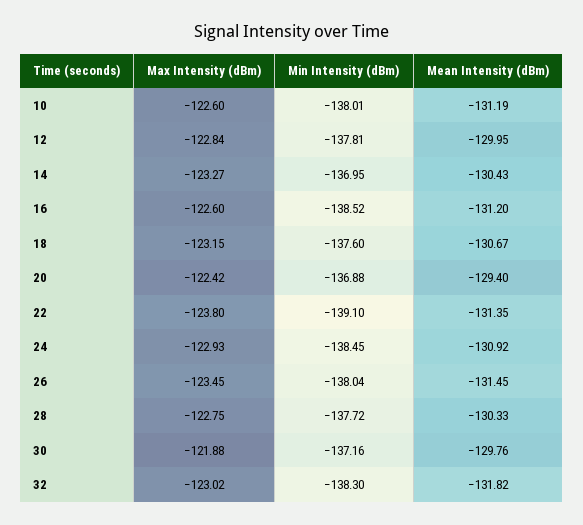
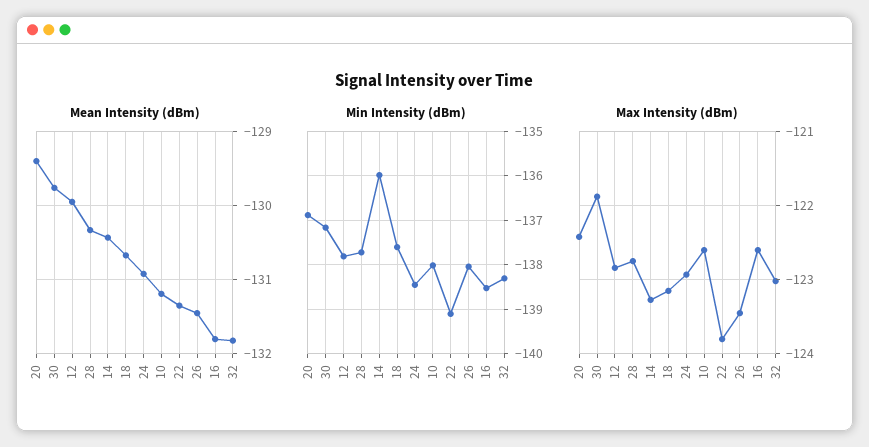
Min Intensity (dBm), 14: -136.95 -> -136
Mean Intensity (dBm), 16: -131.2 -> -131.8

